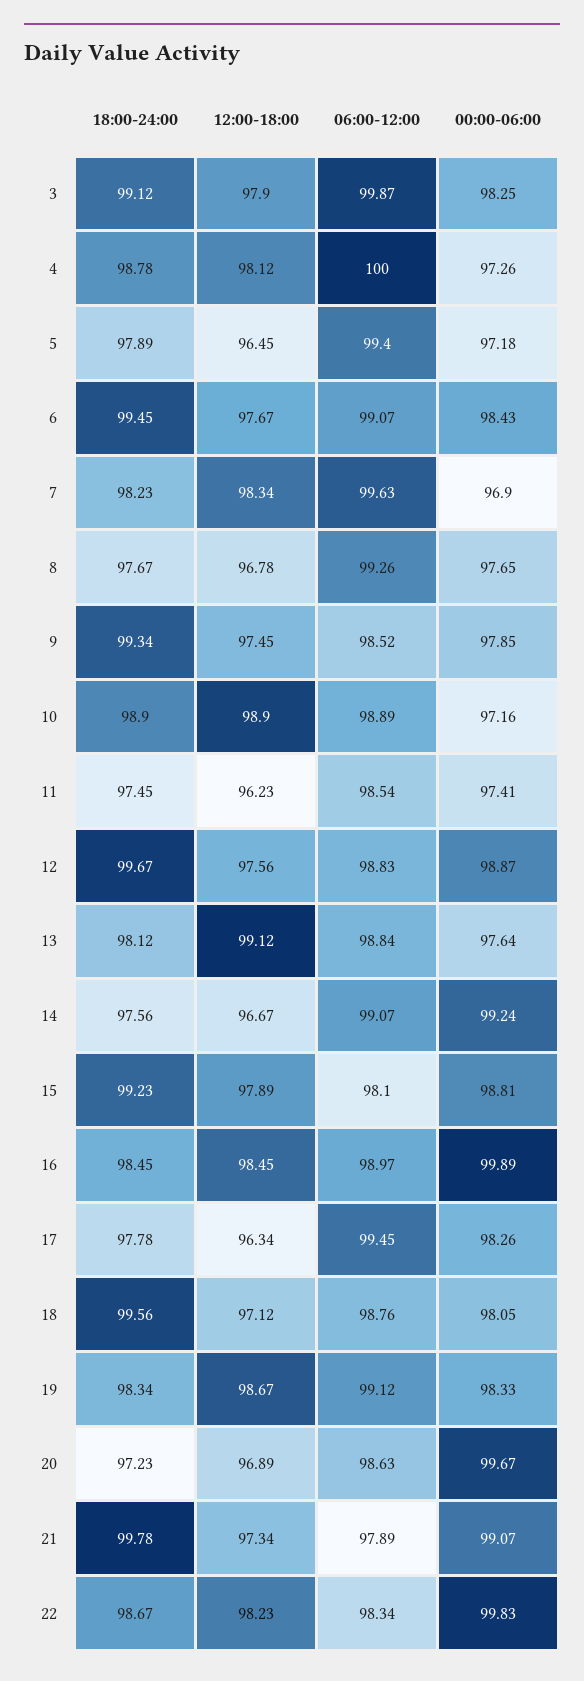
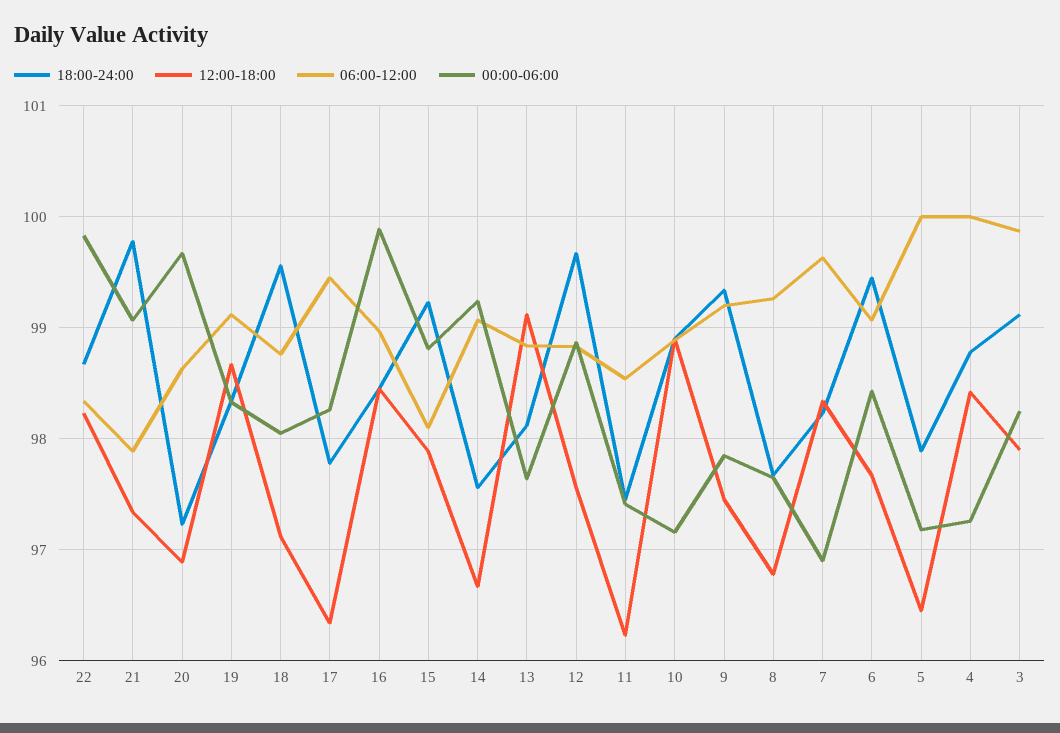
12:00-18:00, 4: 98.12 -> 98.4
06:00-12:00, 5: 99.4 -> 100
06:00-12:00, 9: 98.52 -> 99.2

